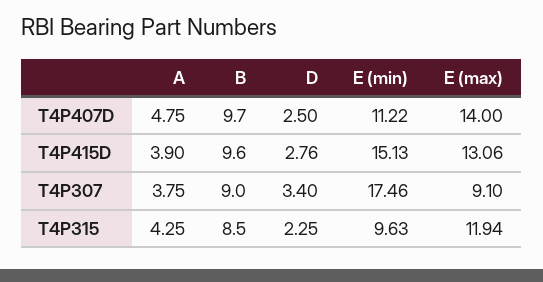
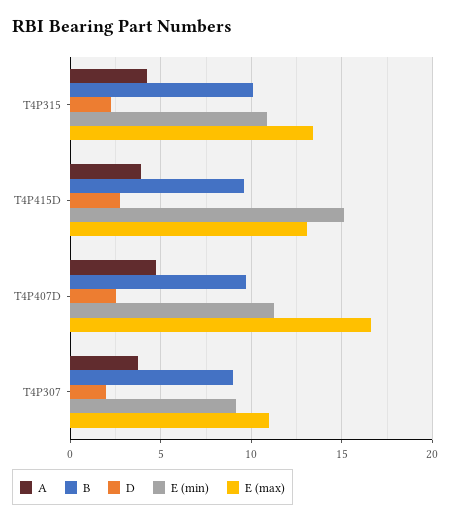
E (max), T4P407D: 14 -> 16.5
D, T4P307: 3.4 -> 2
E (min), T4P307: 17.46 -> 9
E (max), T4P307: 9.1 -> 11
B, T4P315: 8.5 -> 10
E (min), T4P315: 9.63 -> 11
E (max), T4P315: 11.94 -> 13.5

